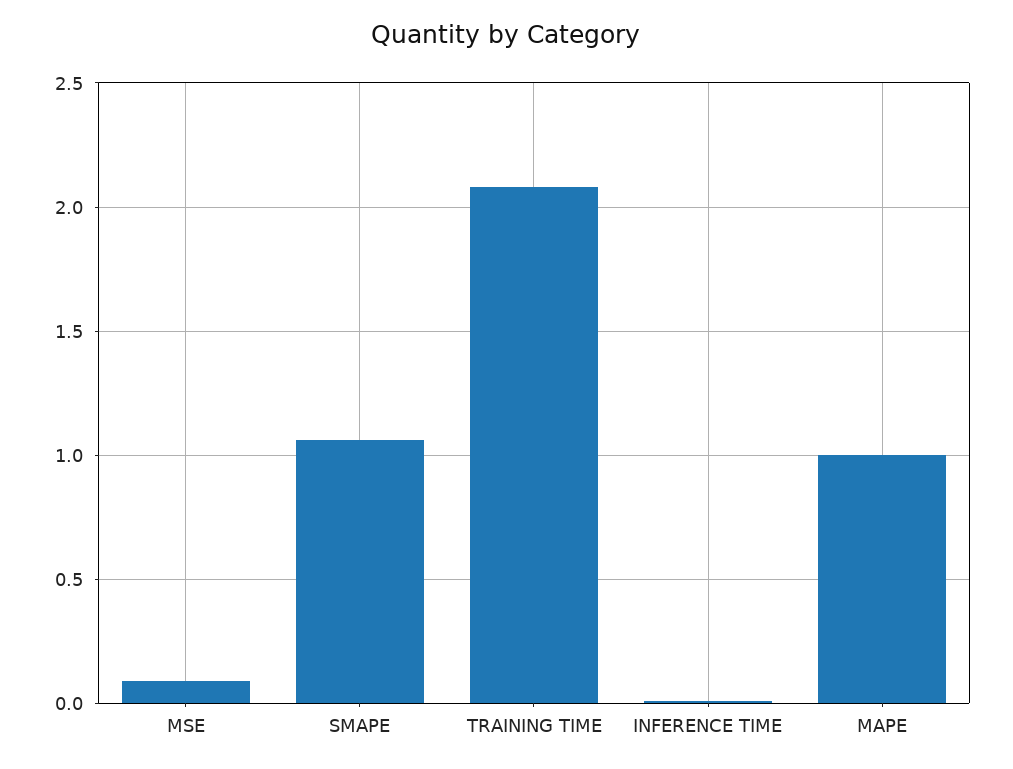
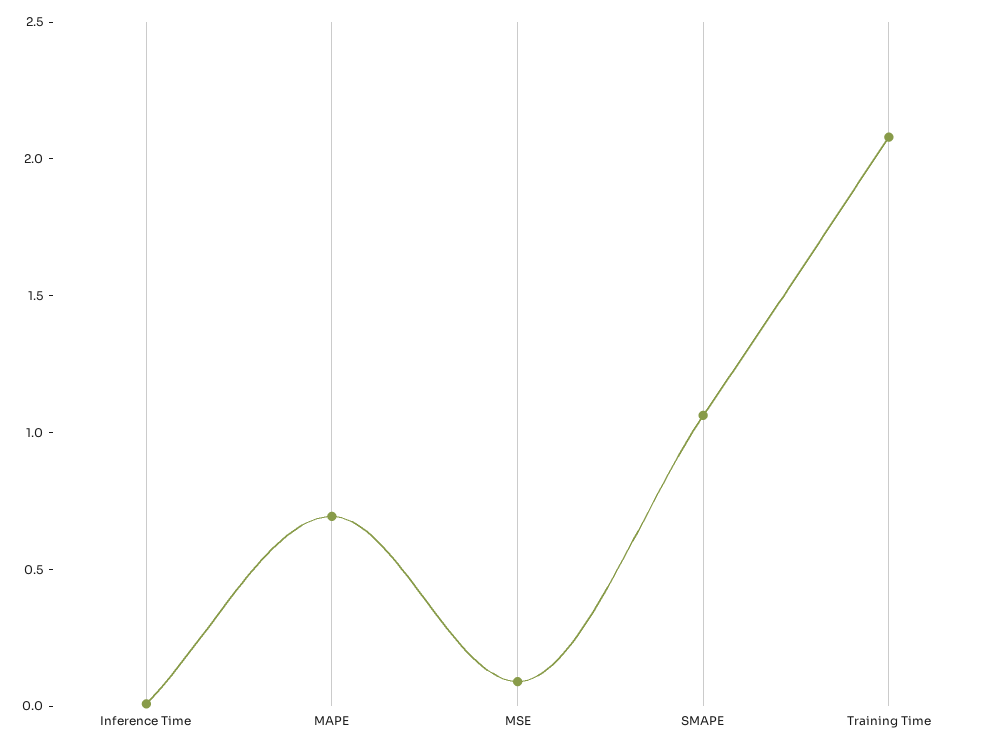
MAPE: 1 -> 0.7

